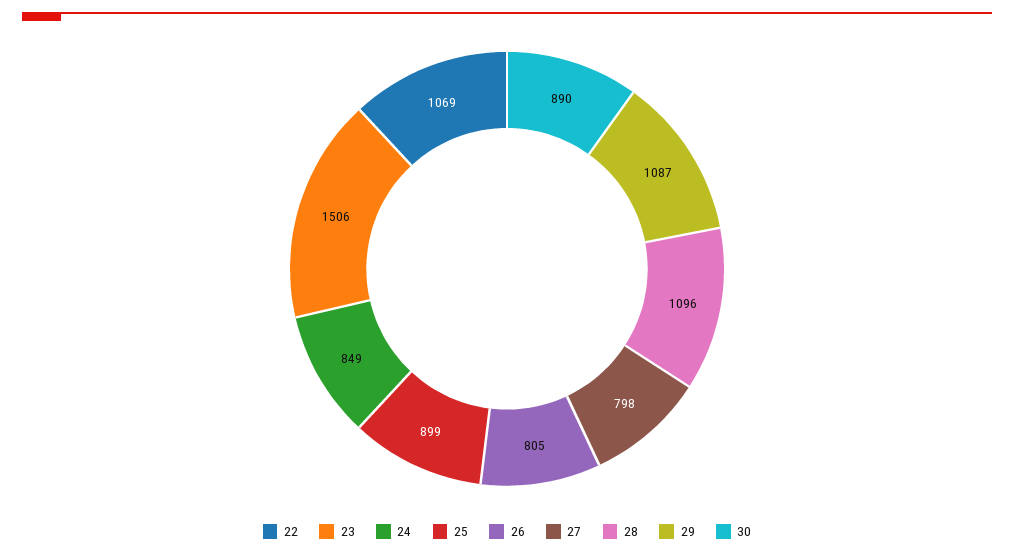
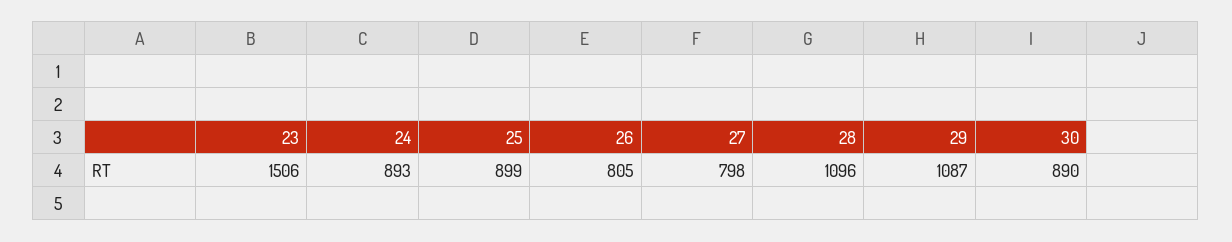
22: 1069 -> none
24: 849 -> 893

